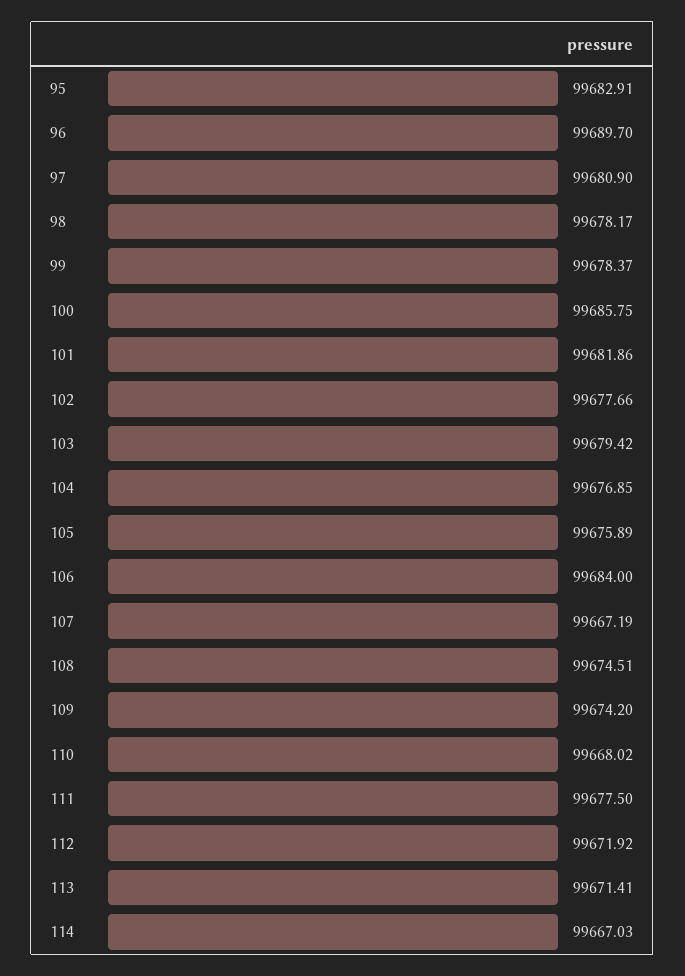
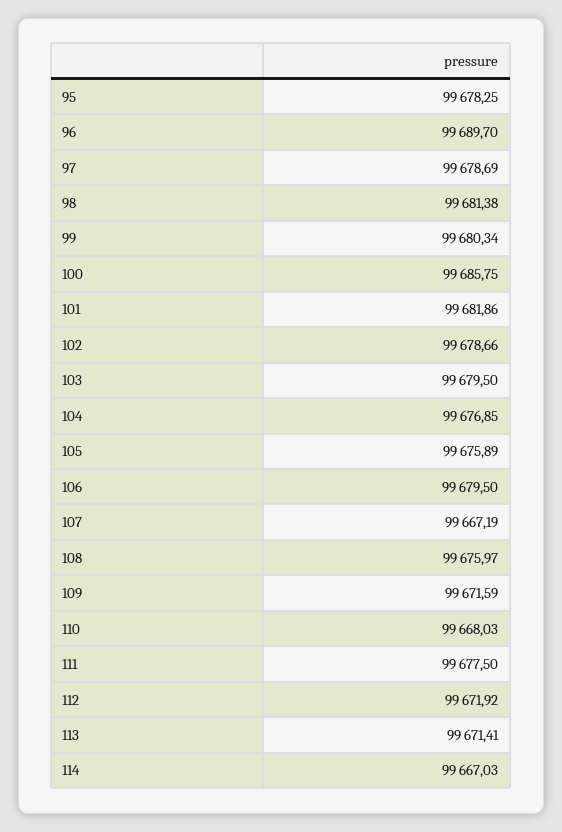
95: 99682.91 -> 99678.25
97: 99680.9 -> 99678.69
98: 99678.17 -> 99681.38
99: 99678.37 -> 99680.34
102: 99677.66 -> 99678.66
103: 99679.42 -> 99679.5
106: 99684 -> 99679.5
108: 99674.51 -> 99675.97
109: 99674.2 -> 99671.59
110: 99668.02 -> 99668.03

